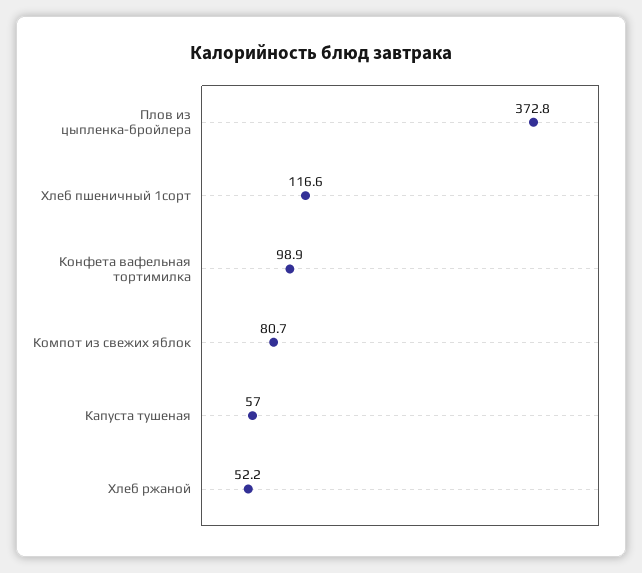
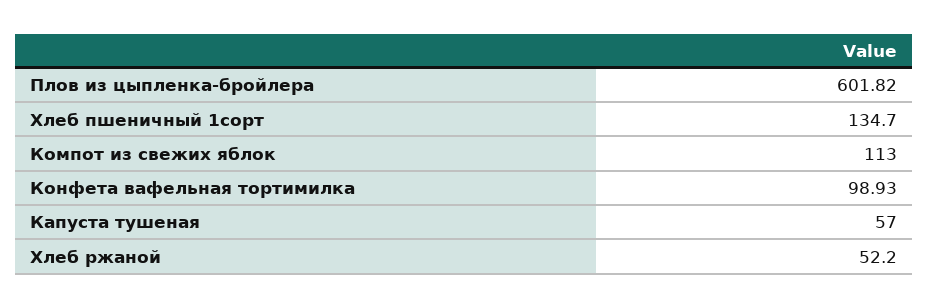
Плов из цыпленка-бройлера: 372.8 -> 601.82
Хлеб пшеничный 1сорт: 116.6 -> 134.7
Компот из свежих яблок: 80.7 -> 113

